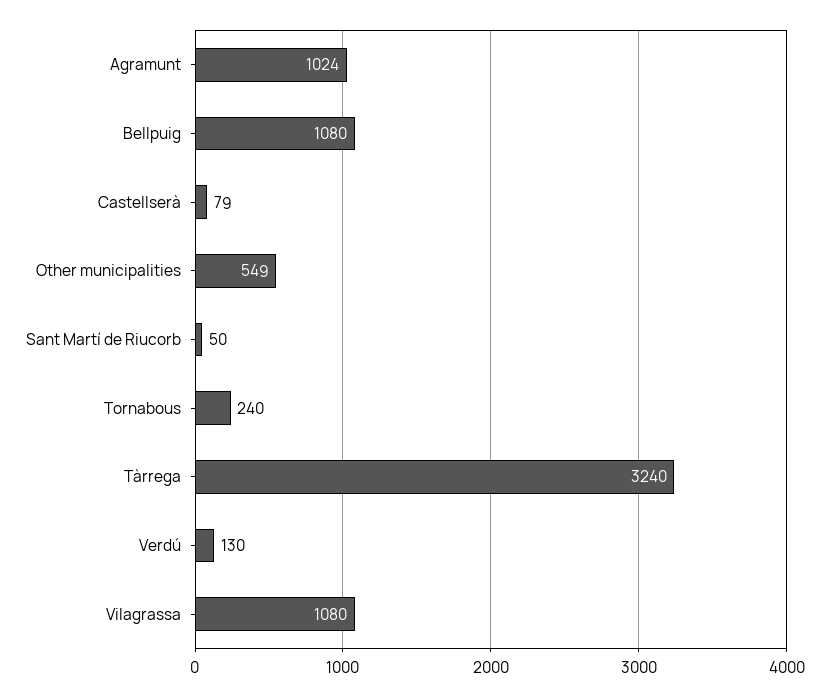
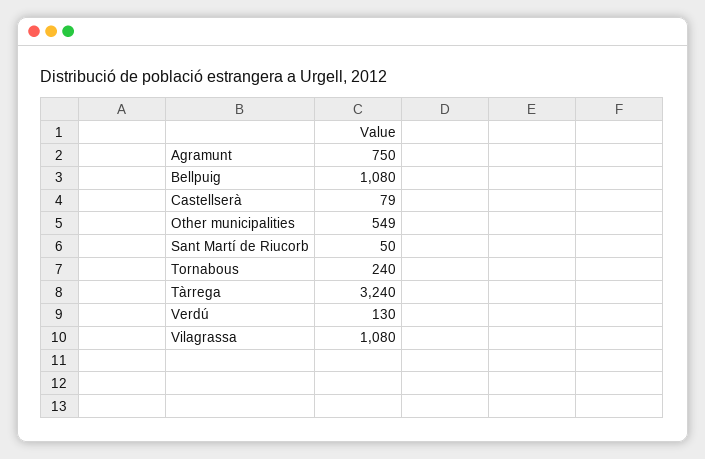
Agramunt: 1024 -> 750

